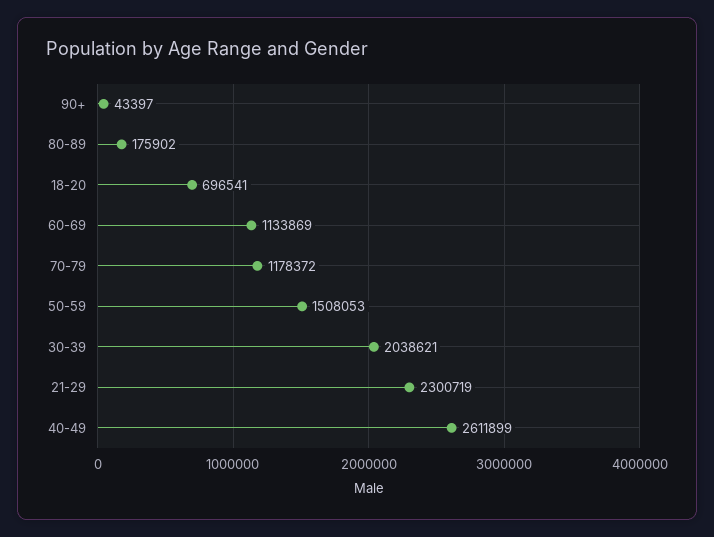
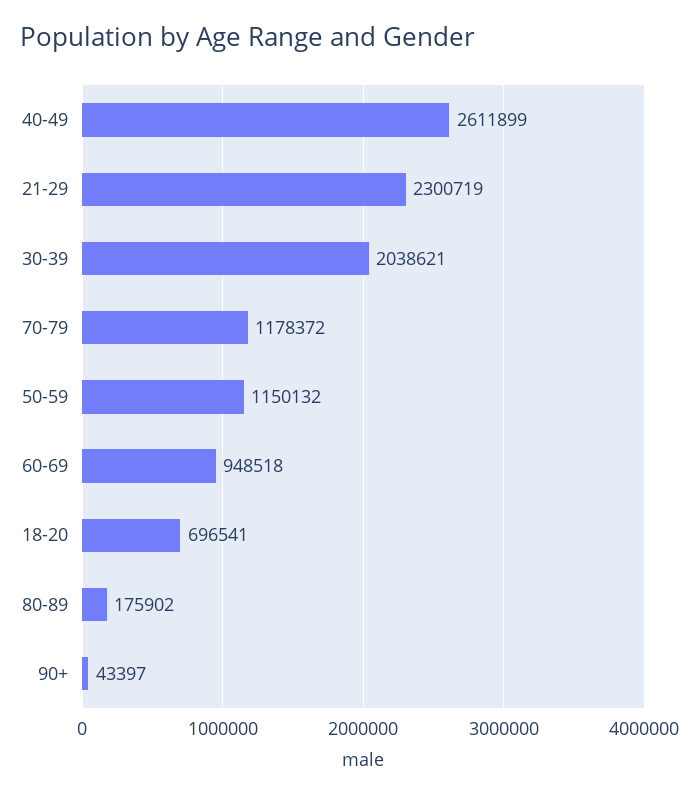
60-69: 1133869 -> 948518
50-59: 1508053 -> 1150132

